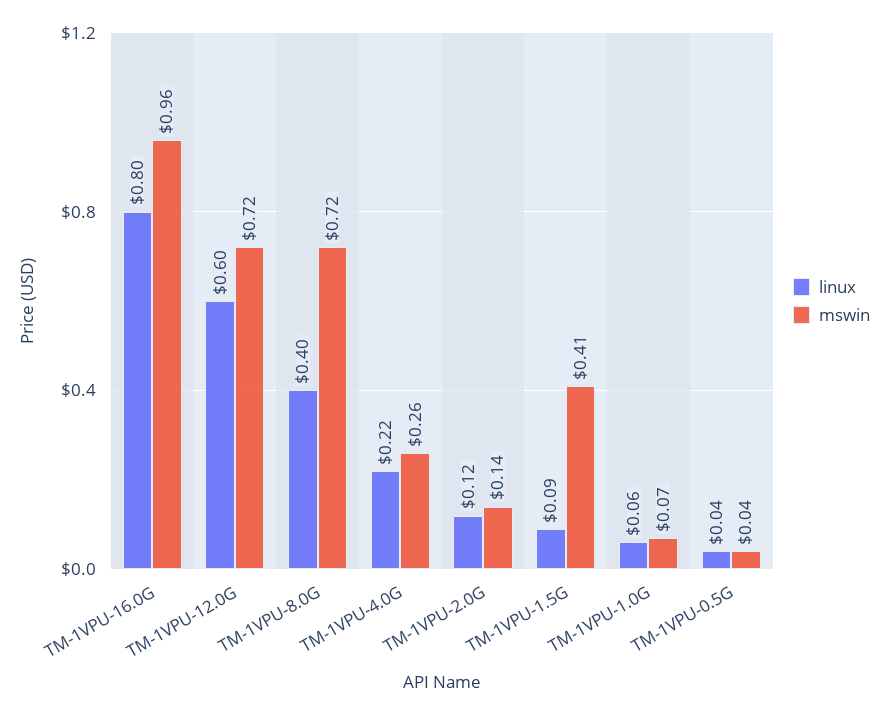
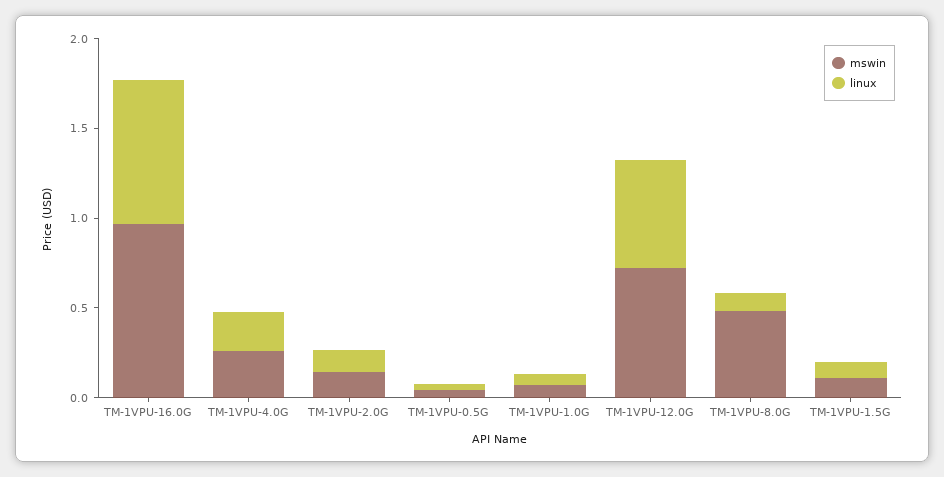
linux, TM-1VPU-8.0G: 0.4 -> 0.1
mswin, TM-1VPU-8.0G: 0.72 -> 0.5
mswin, TM-1VPU-1.5G: 0.41 -> 0.1

